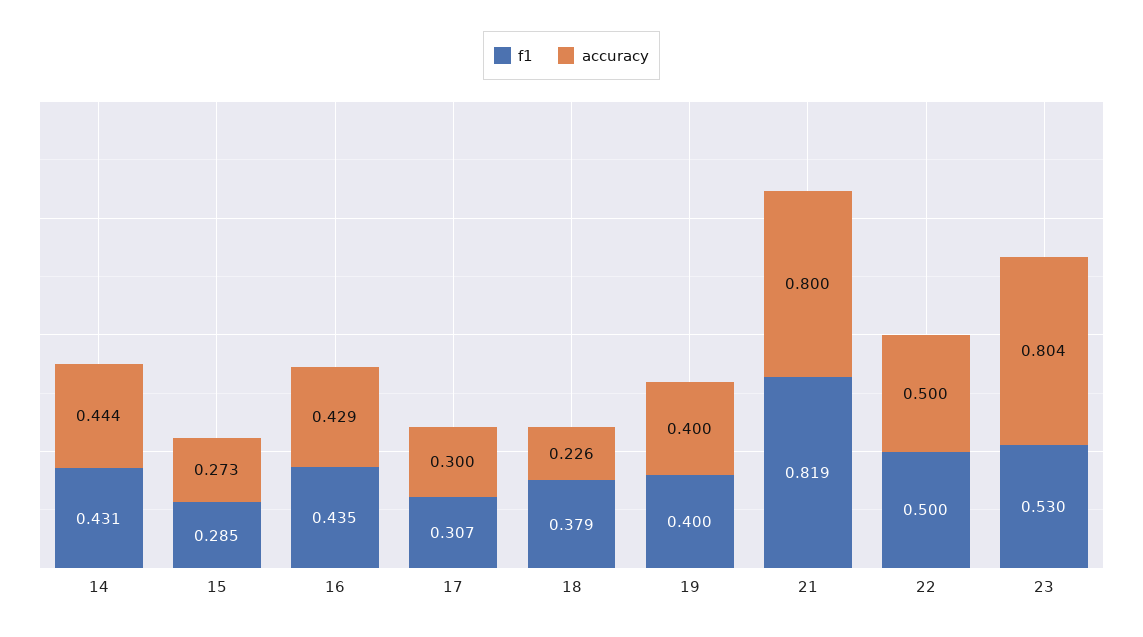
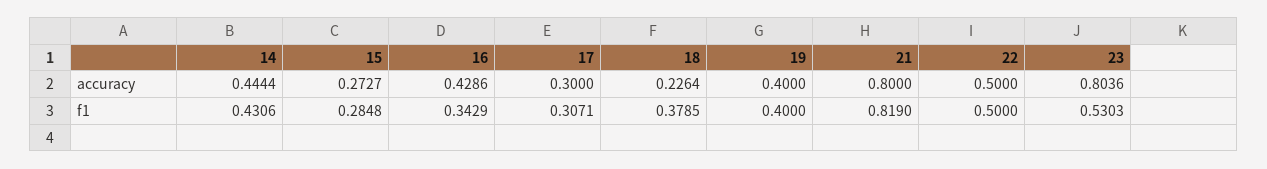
f1, 16: 0.435 -> 0.3429

